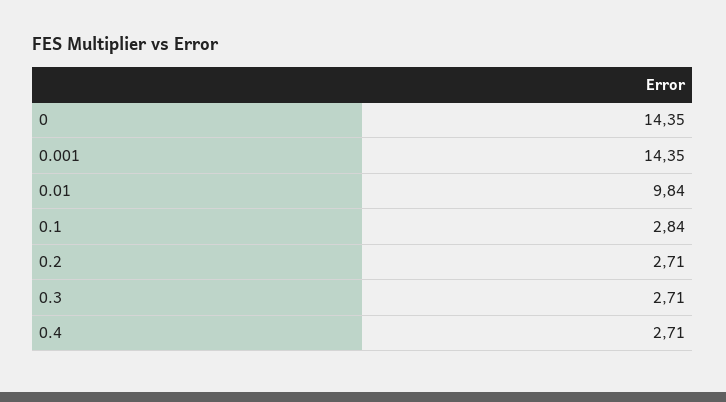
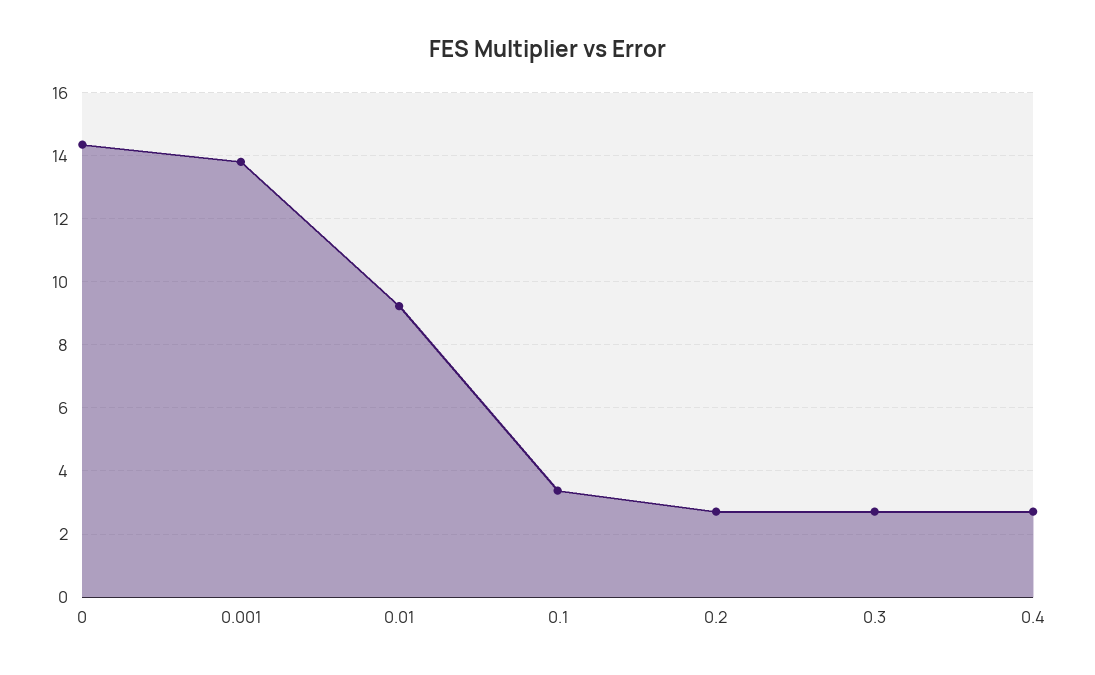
0.001: 14.35 -> 13.8
0.01: 9.84 -> 9.2
0.1: 2.84 -> 3.4

